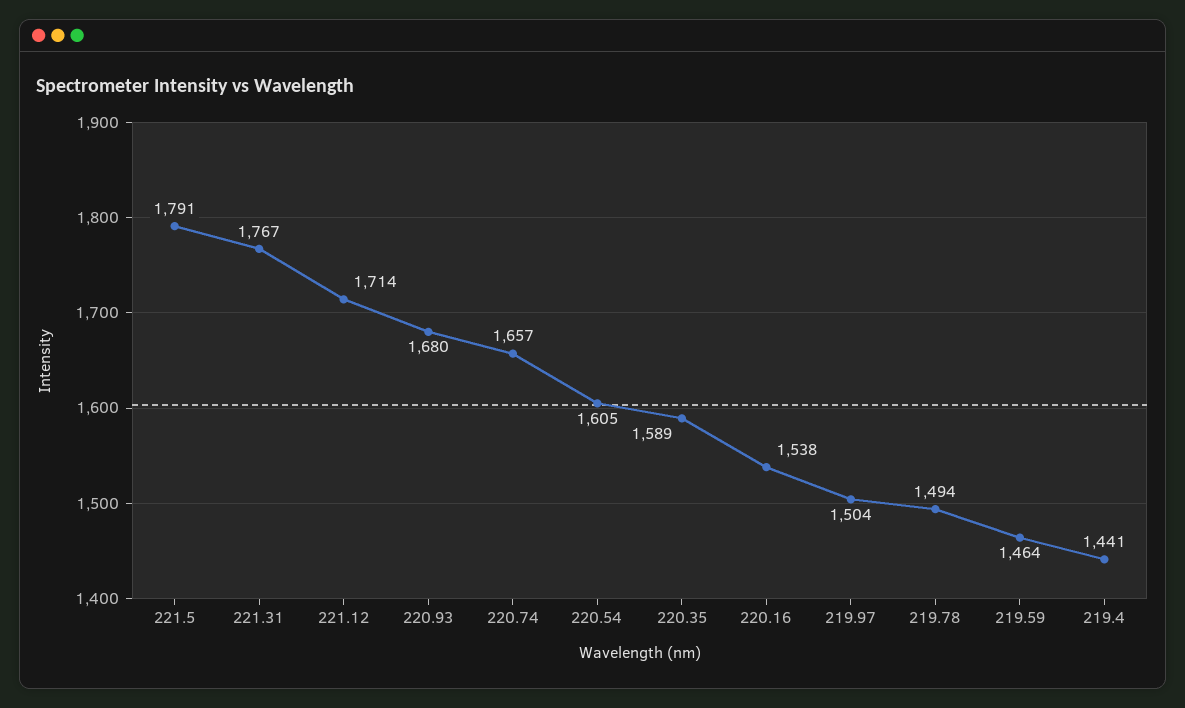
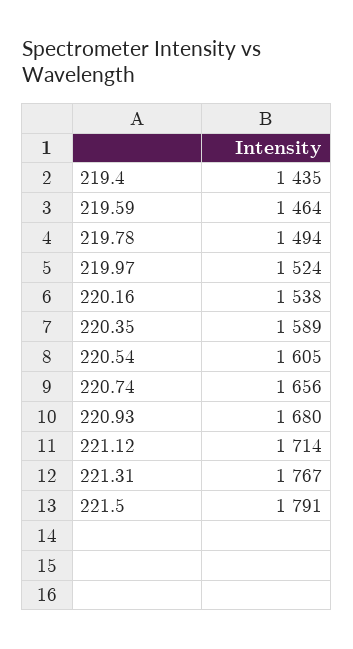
220.74: 1657 -> 1656
219.97: 1504 -> 1524
219.4: 1441 -> 1435

